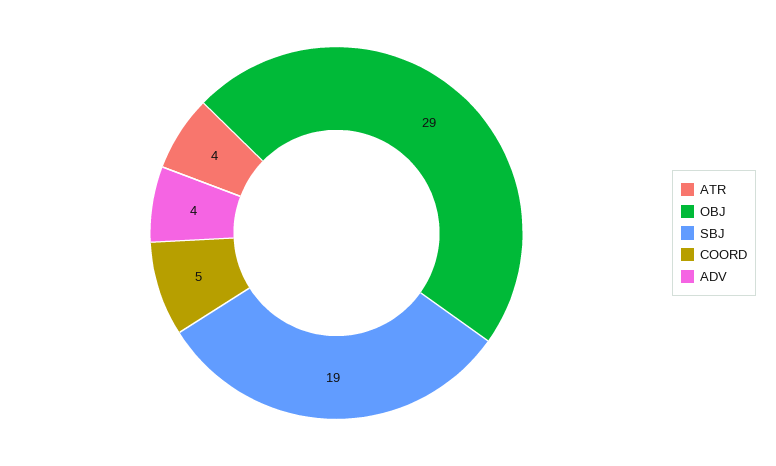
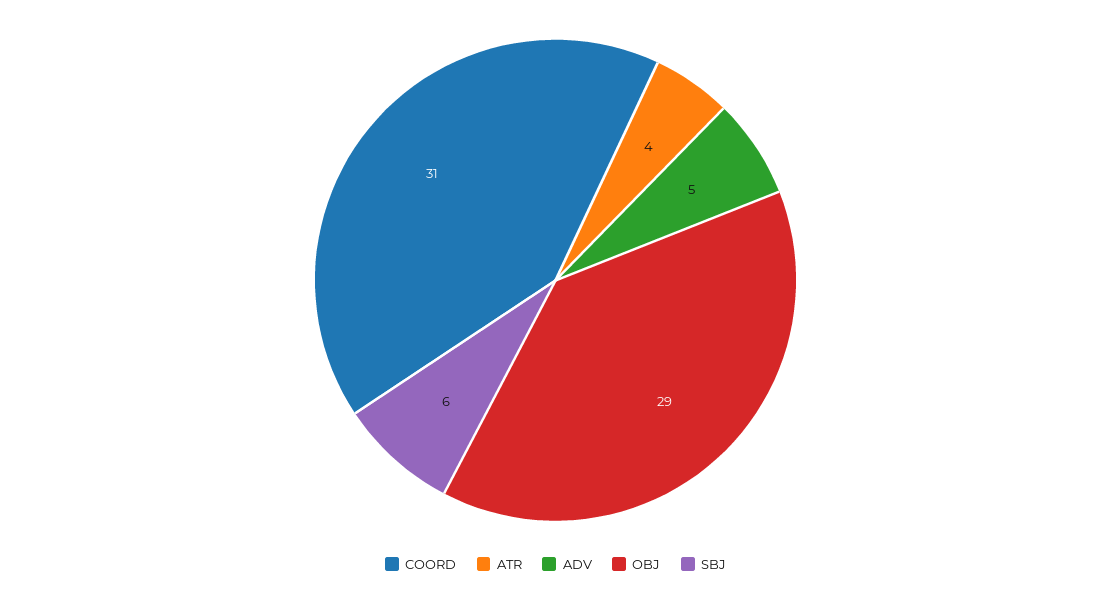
SBJ: 19 -> 6
COORD: 5 -> 31
ADV: 4 -> 5

